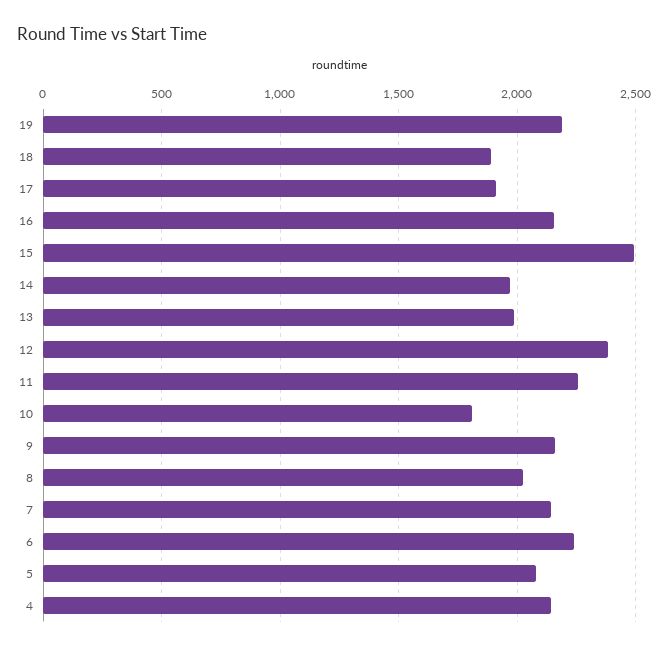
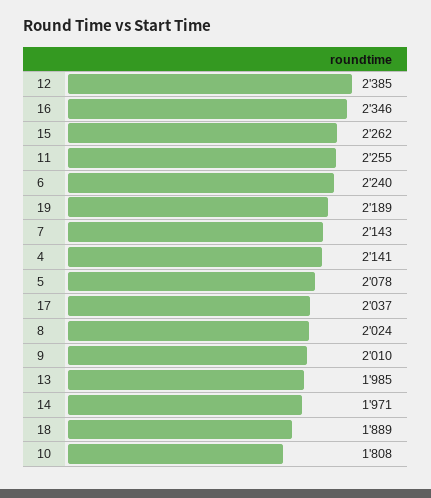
17: 1900 -> 2037
16: 2150 -> 2346
15: 2500 -> 2262
9: 2150 -> 2010

